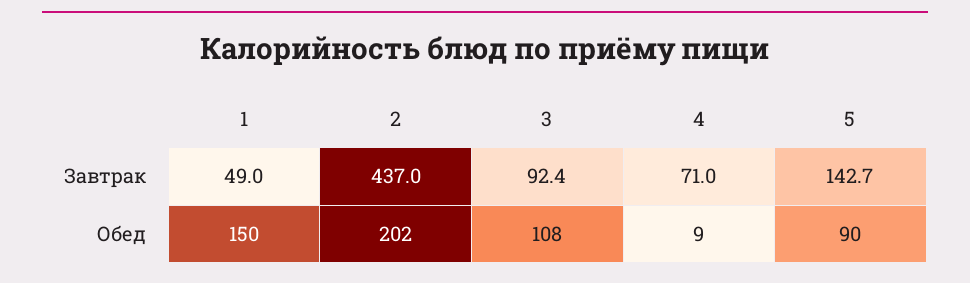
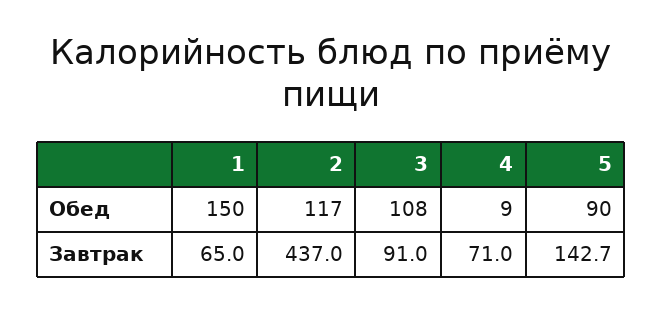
1, Завтрак: 49 -> 65
3, Завтрак: 92.4 -> 91
2, Обед: 202 -> 117

